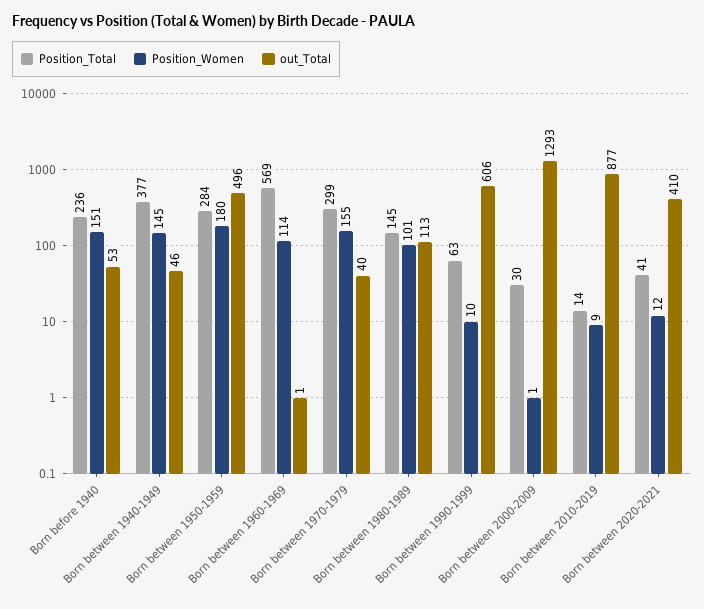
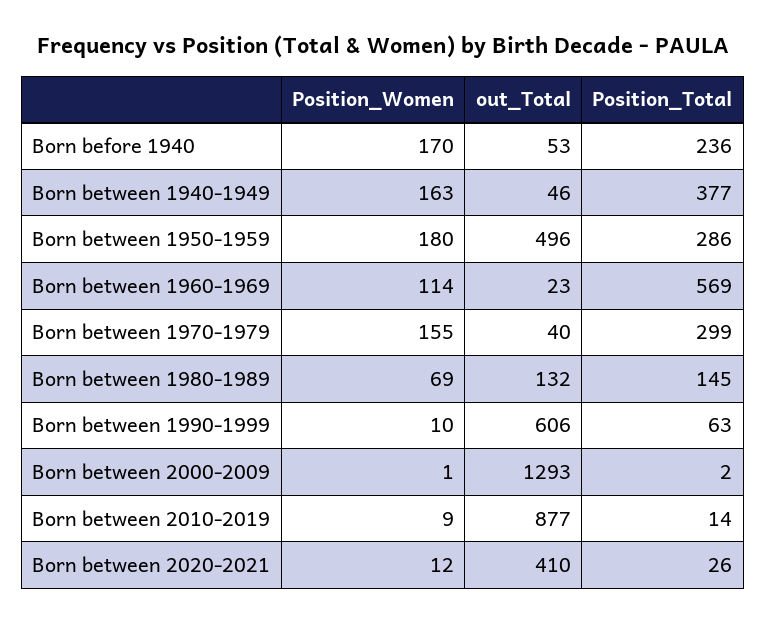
Position_Women, Born before 1940: 151 -> 170
Position_Women, Born between 1940-1949: 145 -> 163
Position_Total, Born between 1950-1959: 284 -> 286
out_Total, Born between 1960-1969: 1 -> 23
Position_Women, Born between 1980-1989: 101 -> 69
out_Total, Born between 1980-1989: 113 -> 132
Position_Total, Born between 2000-2009: 30 -> 2
Position_Total, Born between 2020-2021: 41 -> 26

